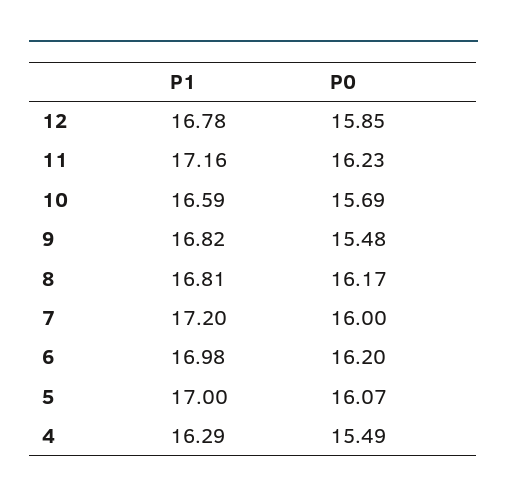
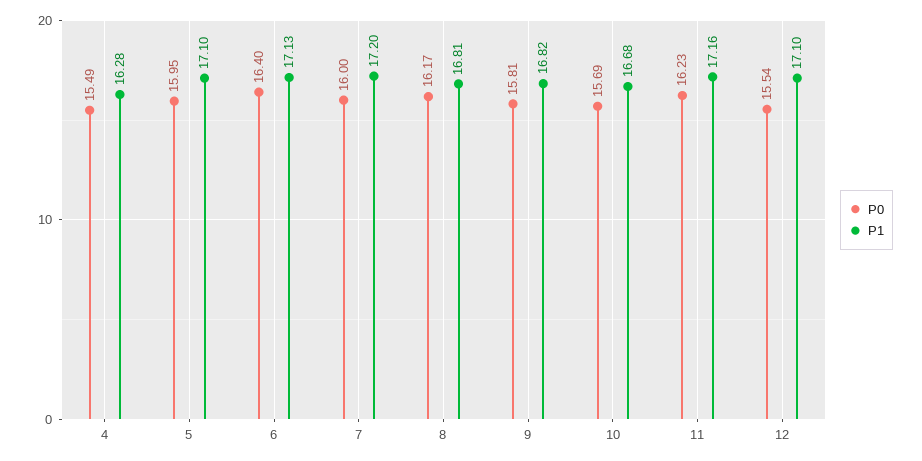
P1, 12: 16.78 -> 17.1
P0, 12: 15.85 -> 15.54
P1, 10: 16.59 -> 16.68
P0, 9: 15.48 -> 15.81
P1, 6: 16.98 -> 17.13
P0, 6: 16.2 -> 16.4
P1, 5: 17 -> 17.1
P0, 5: 16.07 -> 15.95
P1, 4: 16.29 -> 16.28

